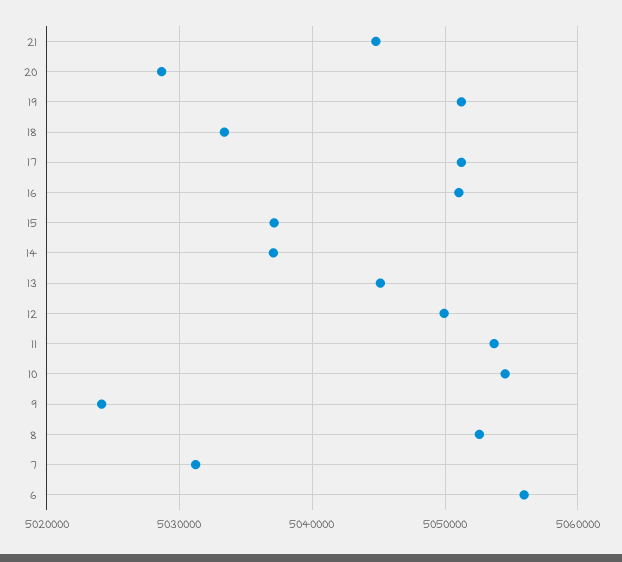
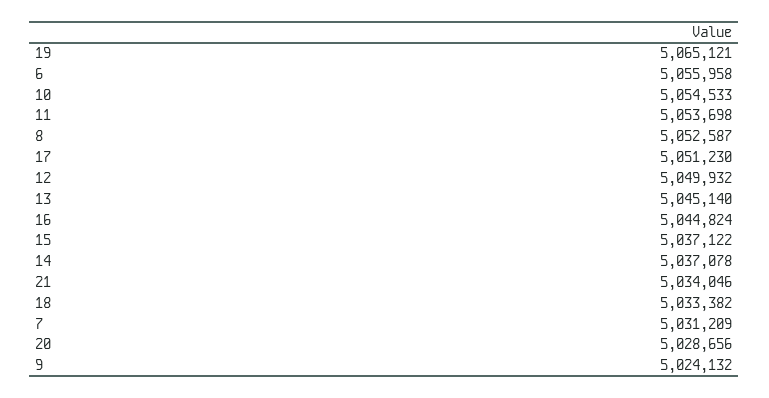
21: 5045000 -> 5034046
19: 5051000 -> 5065121
16: 5051000 -> 5044824

